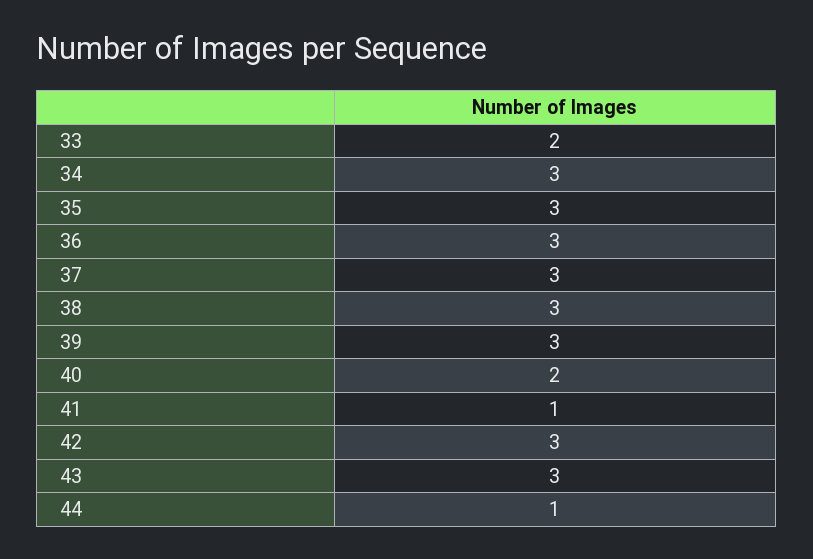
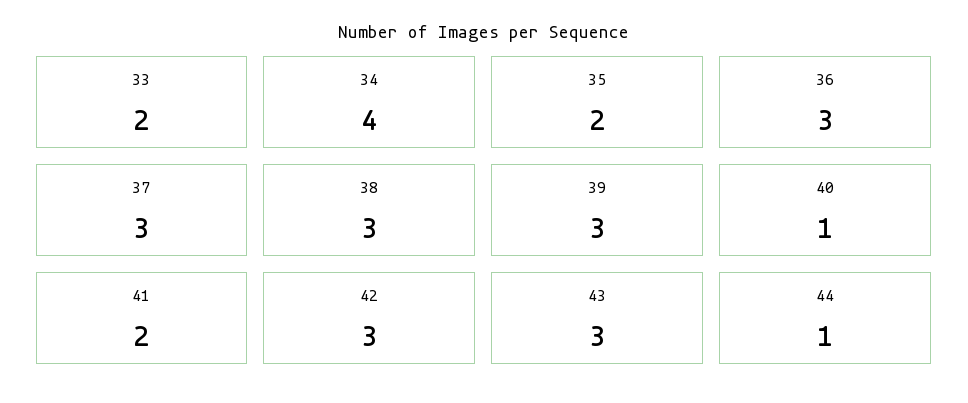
34: 3 -> 4
35: 3 -> 2
40: 2 -> 1
41: 1 -> 2

